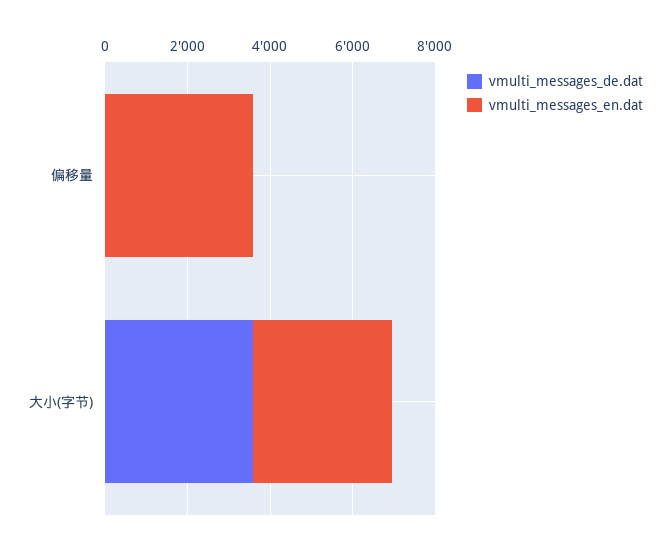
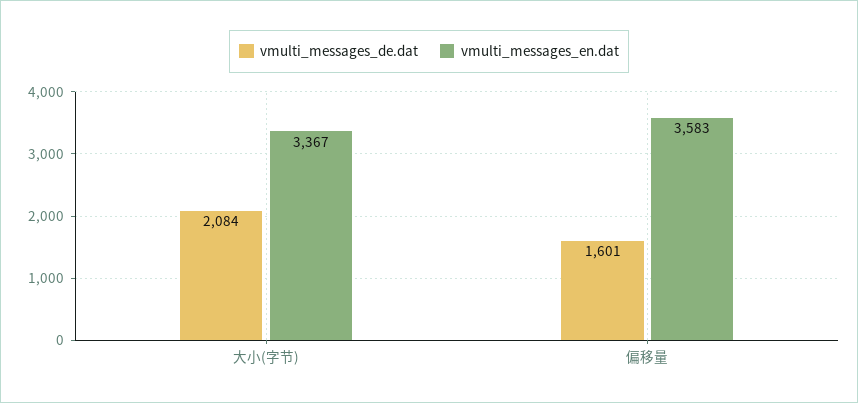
vmulti_messages_de.dat, 偏移量: 0 -> 1601
vmulti_messages_de.dat, 大小(字节): 3500 -> 2084

